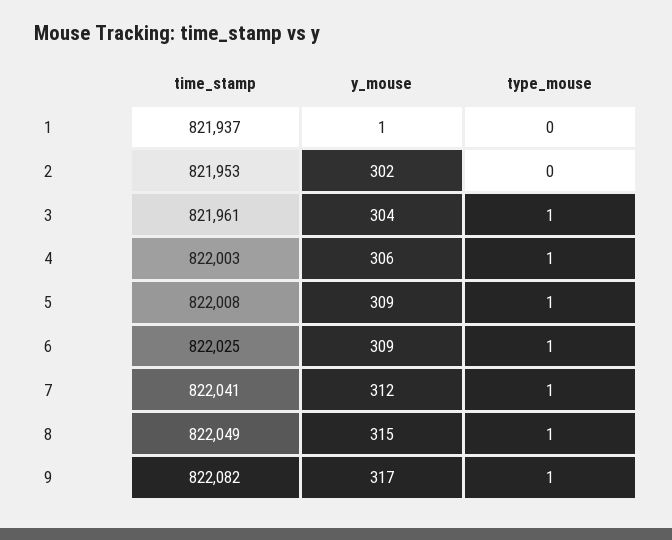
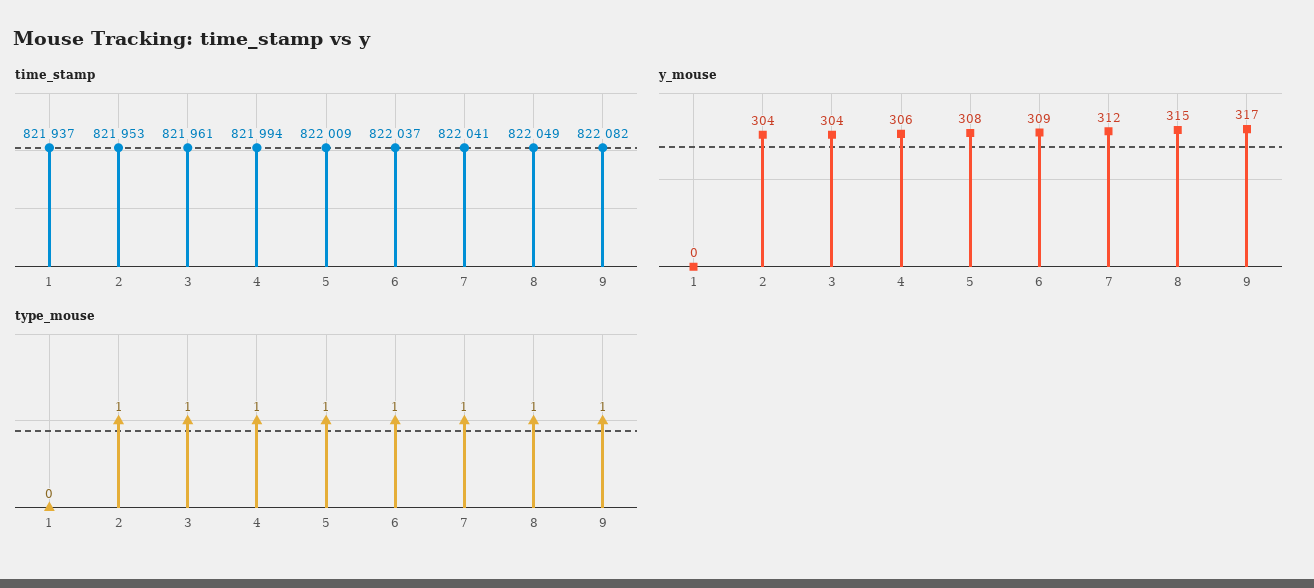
y_mouse, 1: 1 -> 0
y_mouse, 2: 302 -> 304
type_mouse, 2: 0 -> 1
time_stamp, 4: 822003 -> 821994
time_stamp, 5: 822008 -> 822009
y_mouse, 5: 309 -> 308
time_stamp, 6: 822025 -> 822037

